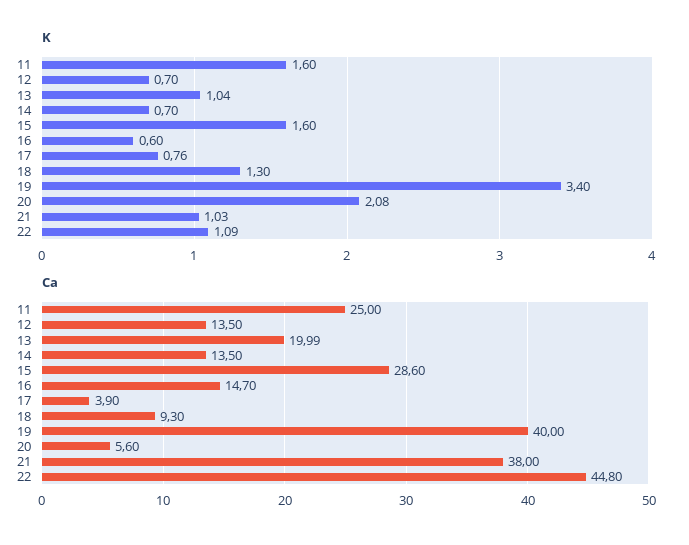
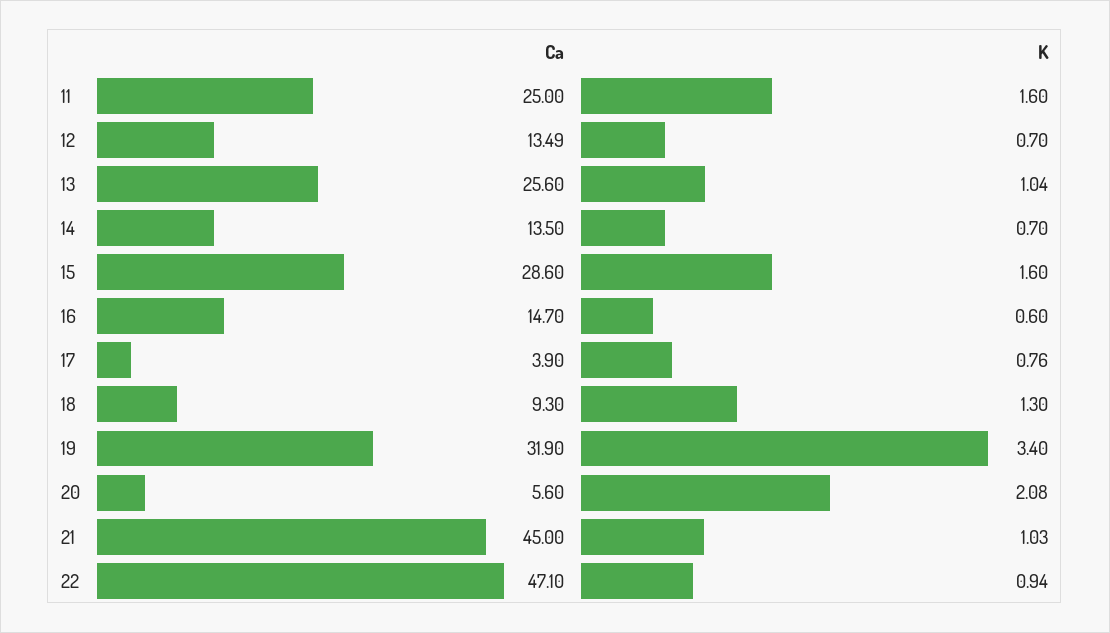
K, 22: 1.09 -> 0.94
Ca, 12: 13.5 -> 13.49
Ca, 13: 19.99 -> 25.6
Ca, 19: 40 -> 31.9
Ca, 21: 38 -> 45
Ca, 22: 44.8 -> 47.1

